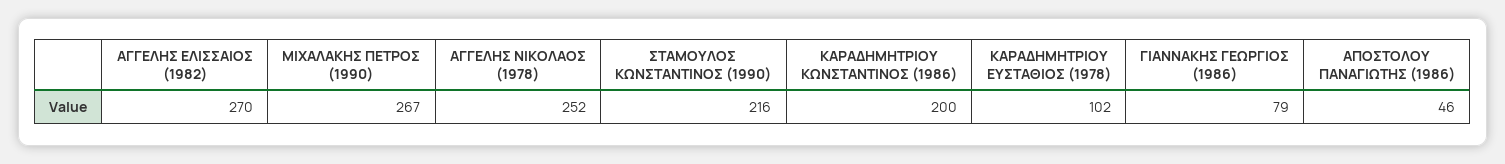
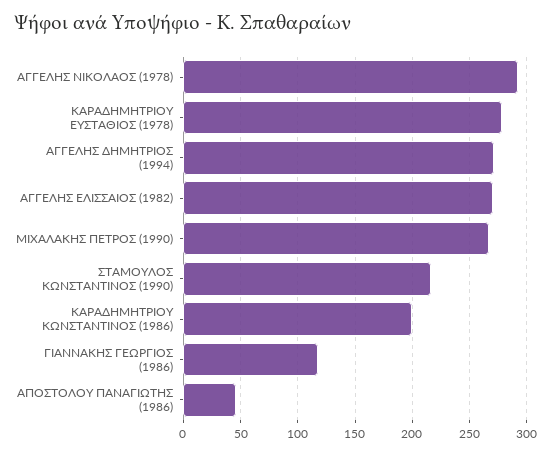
ΑΓΓΕΛΗΣ ΝΙΚΟΛΑΟΣ (1978): 252 -> 290
ΚΑΡΑΔΗΜΗΤΡΙΟΥ ΕΥΣΤΑΘΙΟΣ (1978): 102 -> 280
ΓΙΑΝΝΑΚΗΣ ΓΕΩΡΓΙΟΣ (1986): 79 -> 120
ΑΓΓΕΛΗΣ ΔΗΜΗΤΡΙΟΣ (1994): none -> 270

